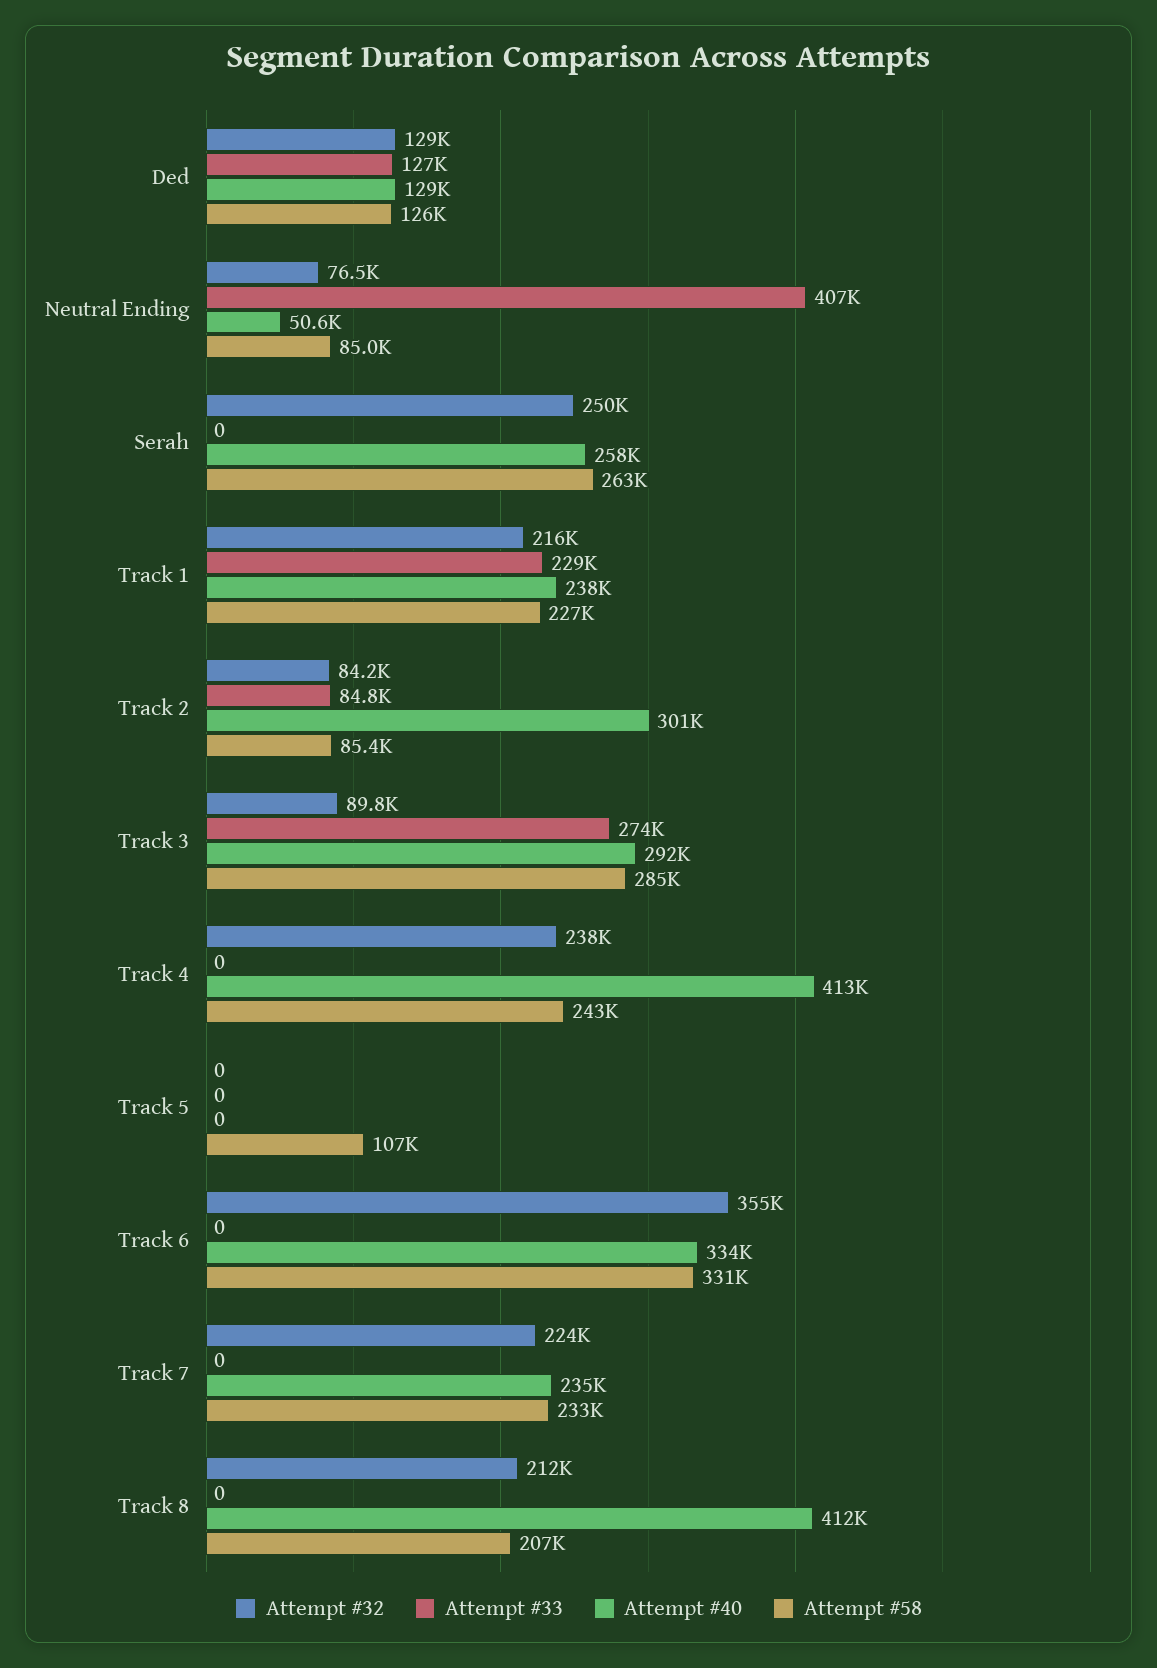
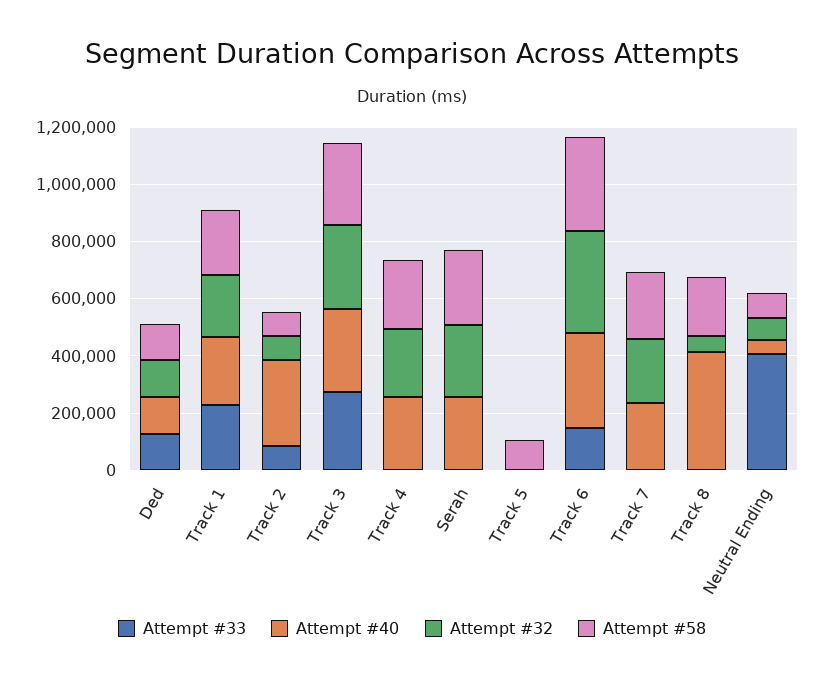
Attempt #32, Track 3: 89800 -> 300000
Attempt #40, Track 4: 413000 -> 250000
Attempt #33, Track 6: 0 -> 150000
Attempt #32, Track 8: 212000 -> 50000

